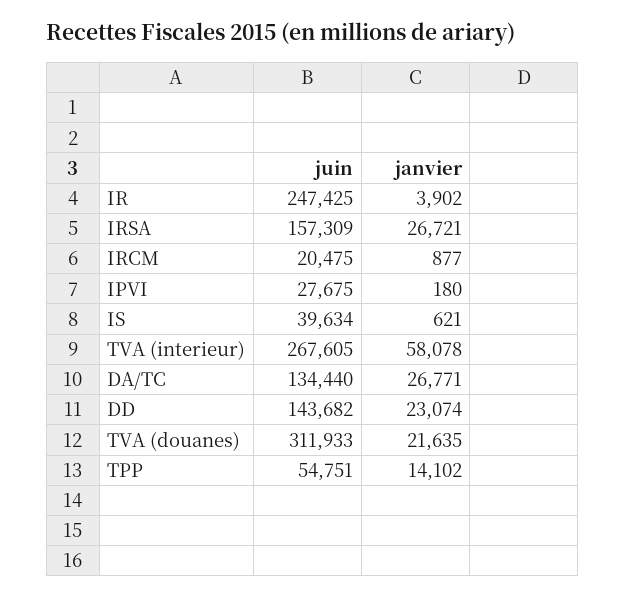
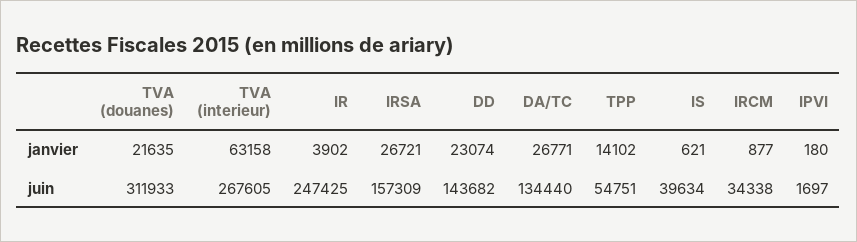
juin, IRCM: 20475 -> 34338
juin, IPVI: 27675 -> 1697
janvier, TVA (interieur): 58078 -> 63158

